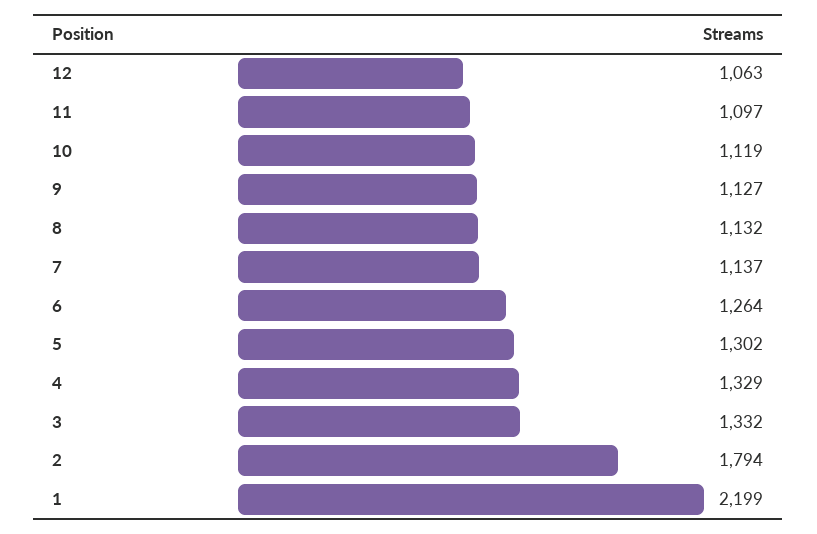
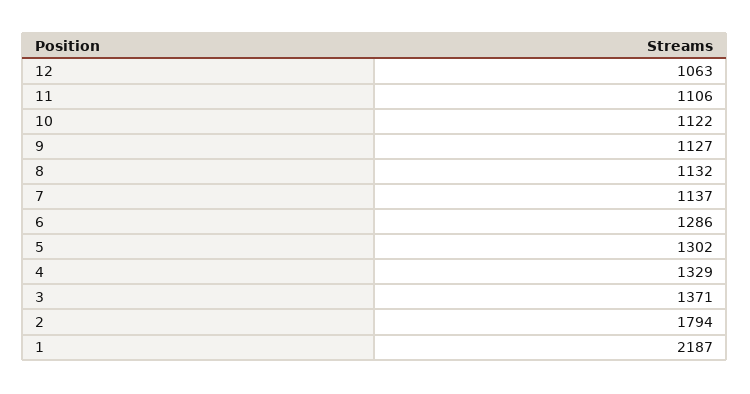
11: 1097 -> 1106
10: 1119 -> 1122
6: 1264 -> 1286
3: 1332 -> 1371
1: 2199 -> 2187

